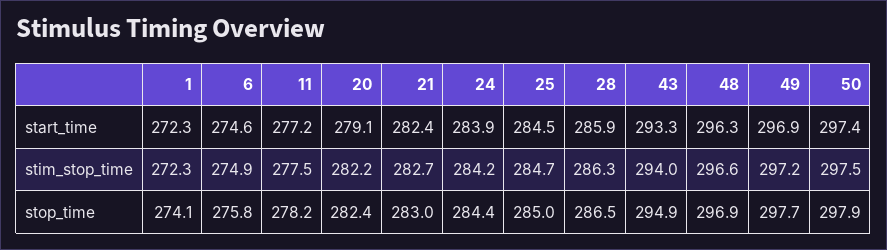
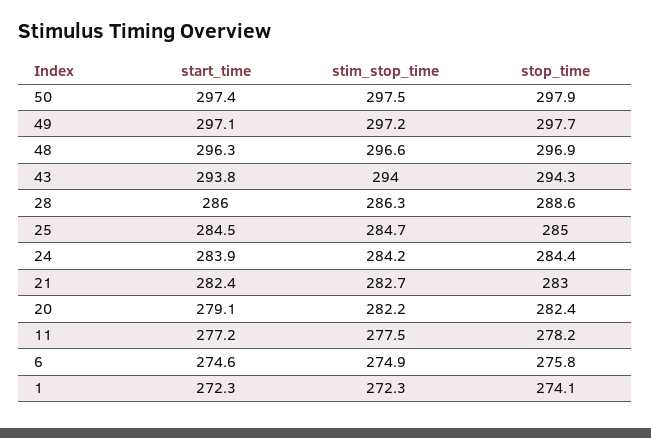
28, start_time: 285.9 -> 286
43, start_time: 293.3 -> 293.8
49, start_time: 296.9 -> 297.1
28, stop_time: 286.5 -> 288.6
43, stop_time: 294.9 -> 294.3

